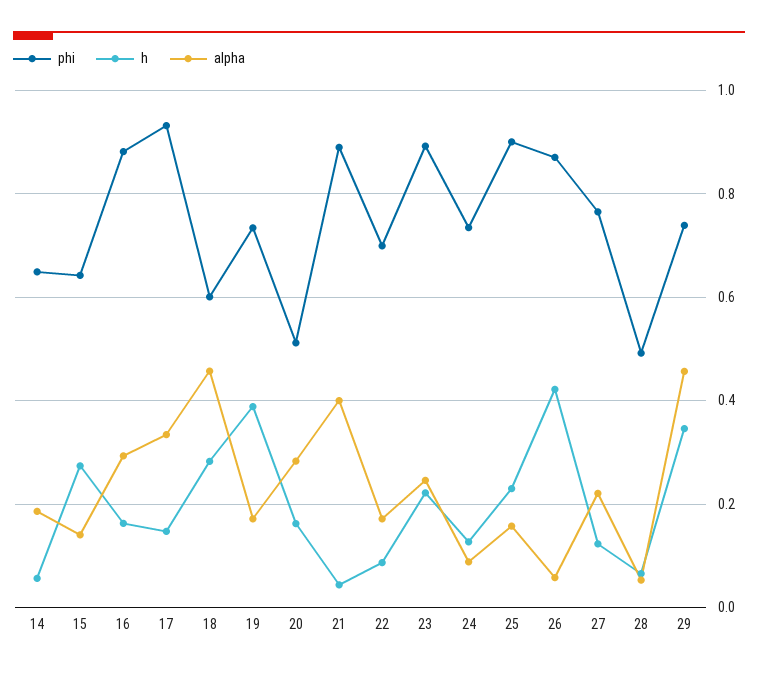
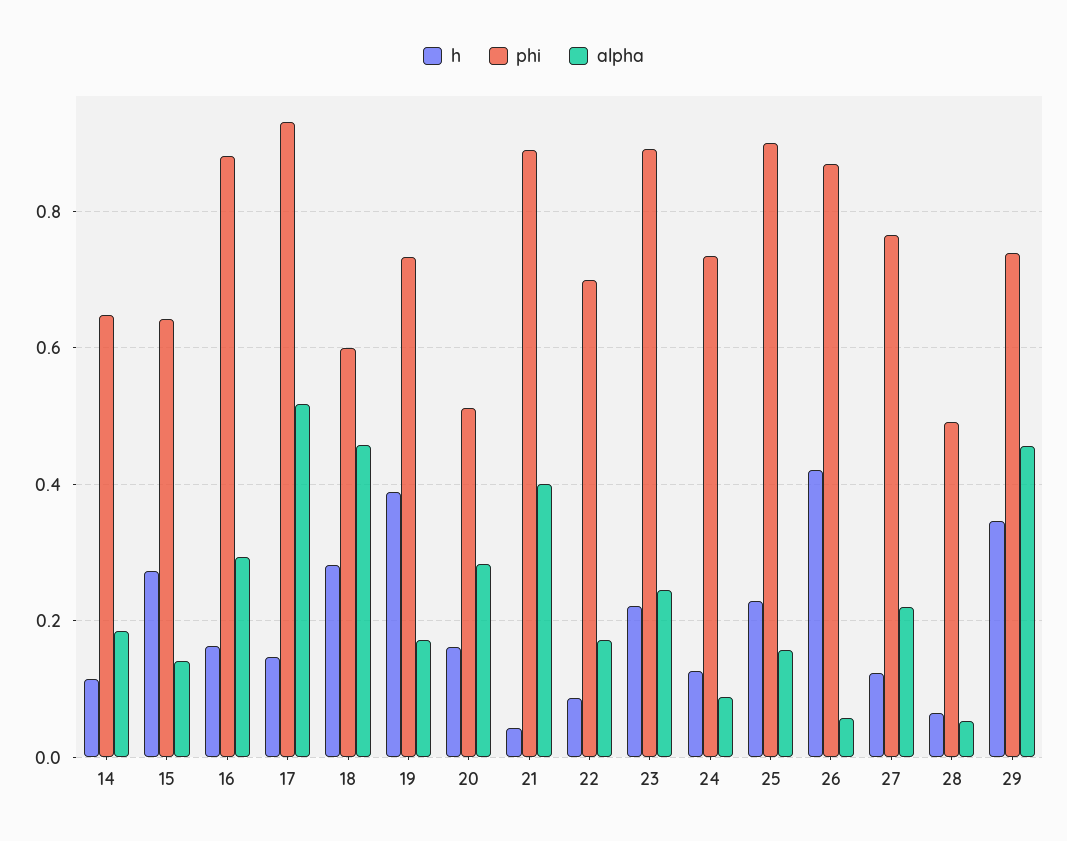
h, 14: 0.06 -> 0.12
alpha, 17: 0.34 -> 0.52

